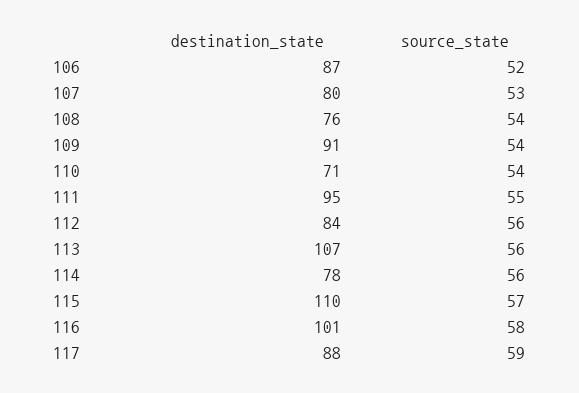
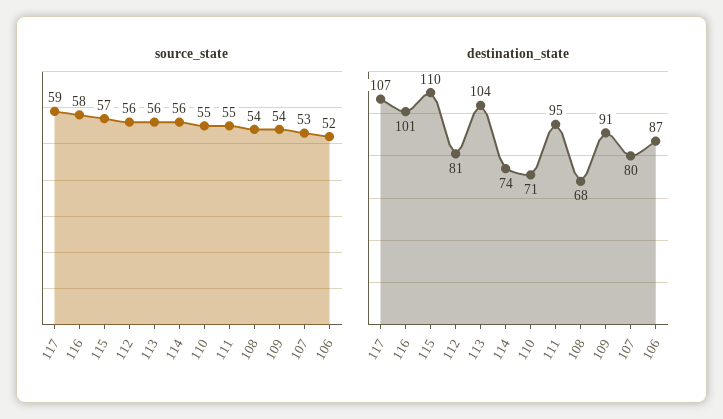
destination_state, 108: 76 -> 68
source_state, 110: 54 -> 55
destination_state, 112: 84 -> 81
destination_state, 113: 107 -> 104
destination_state, 114: 78 -> 74
destination_state, 117: 88 -> 107

